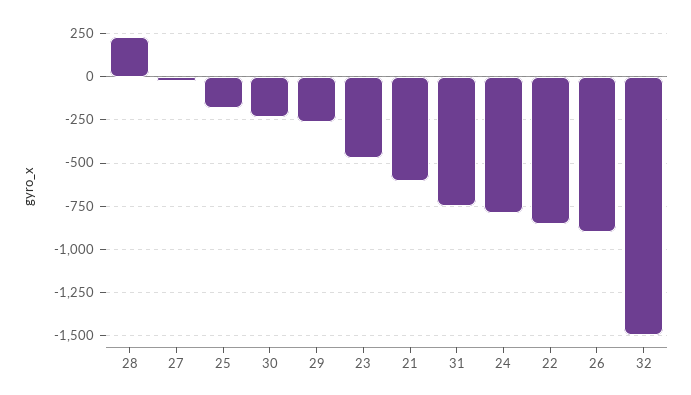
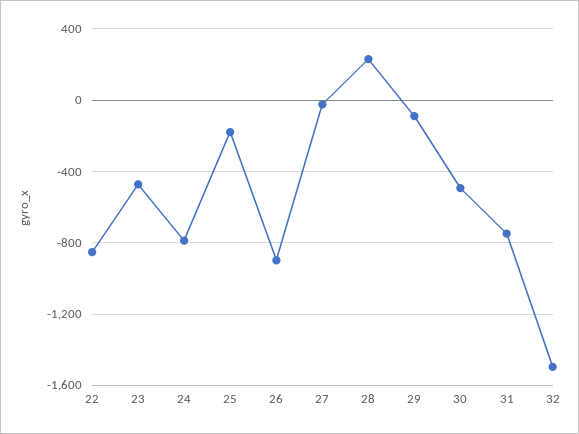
30: -250 -> -500
29: -250 -> -100
21: -600 -> none

